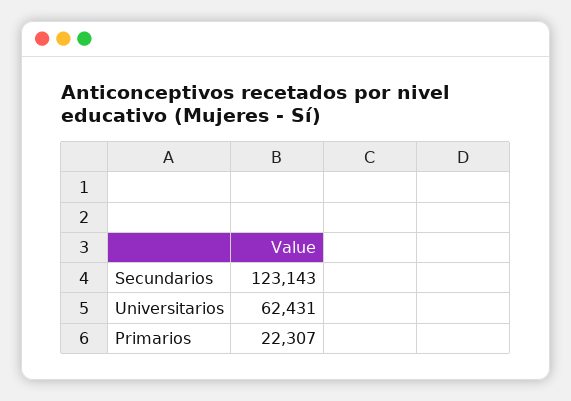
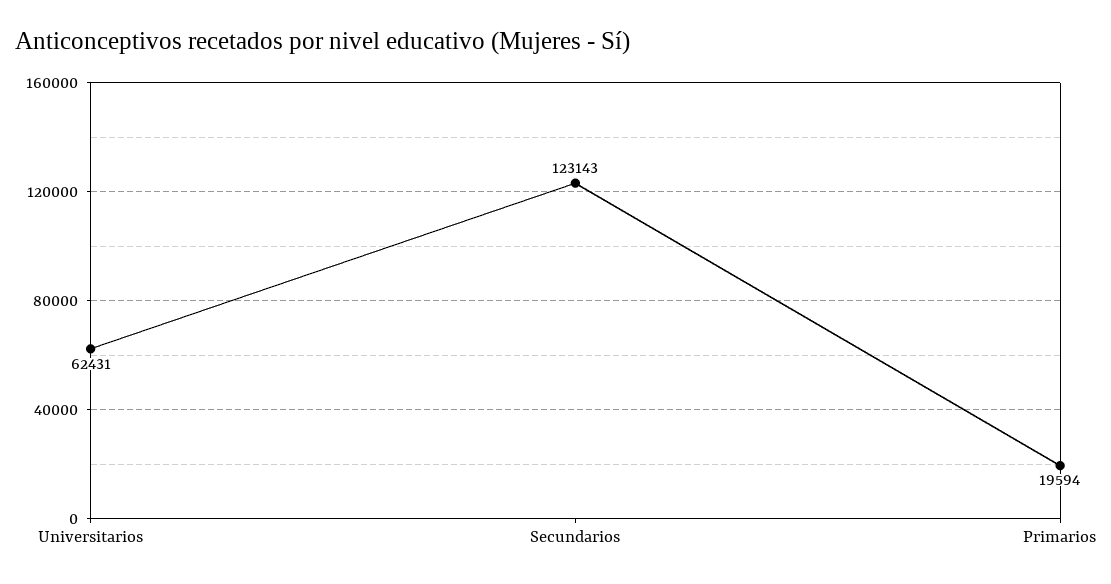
Primarios: 22307 -> 19594

